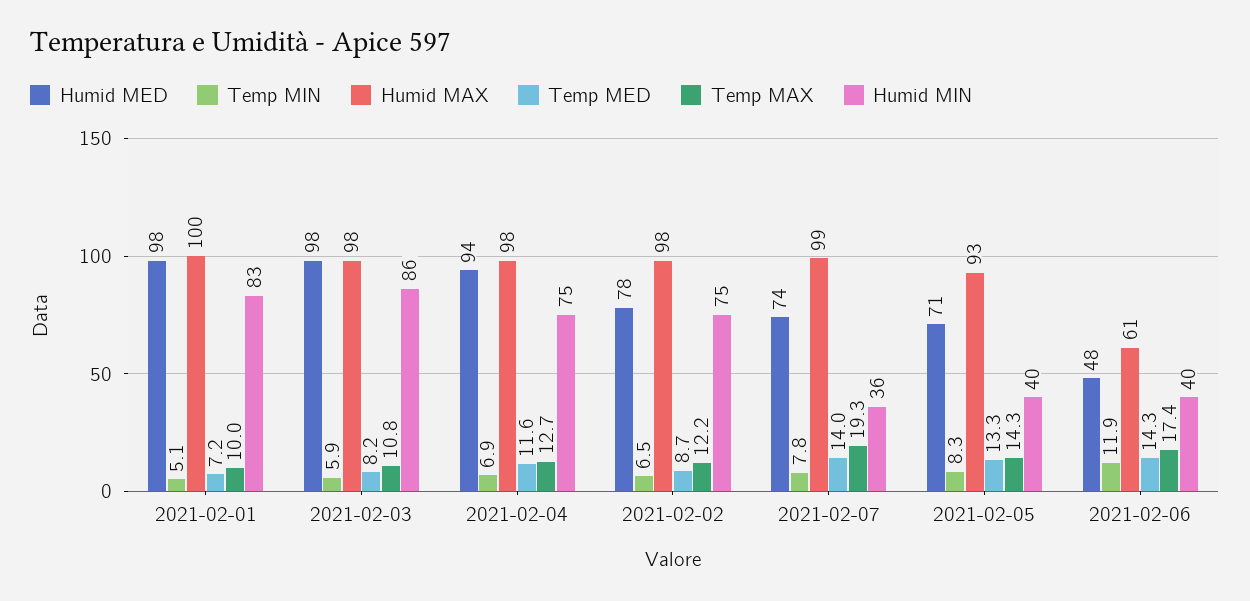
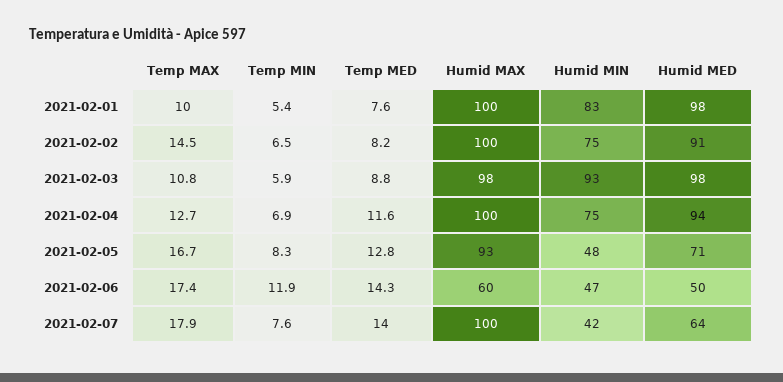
Temp MIN, 2021-02-01: 5.1 -> 5.4
Temp MED, 2021-02-01: 7.2 -> 7.6
Temp MED, 2021-02-03: 8.2 -> 8.8
Humid MIN, 2021-02-03: 86 -> 93
Humid MAX, 2021-02-04: 98 -> 100
Humid MED, 2021-02-02: 78 -> 91
Humid MAX, 2021-02-02: 98 -> 100
Temp MED, 2021-02-02: 8.7 -> 8.2
Temp MAX, 2021-02-02: 12.2 -> 14.5
Humid MED, 2021-02-07: 74 -> 64
Temp MIN, 2021-02-07: 7.8 -> 7.6
Humid MAX, 2021-02-07: 99 -> 100
Temp MAX, 2021-02-07: 19.3 -> 17.9
Humid MIN, 2021-02-07: 36 -> 42
Temp MED, 2021-02-05: 13.3 -> 12.8
Temp MAX, 2021-02-05: 14.3 -> 16.7
Humid MIN, 2021-02-05: 40 -> 48
Humid MED, 2021-02-06: 48 -> 50
Humid MAX, 2021-02-06: 61 -> 60
Humid MIN, 2021-02-06: 40 -> 47

